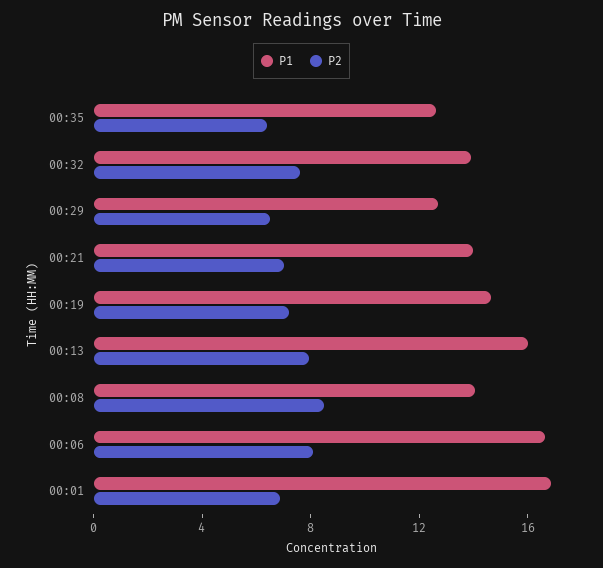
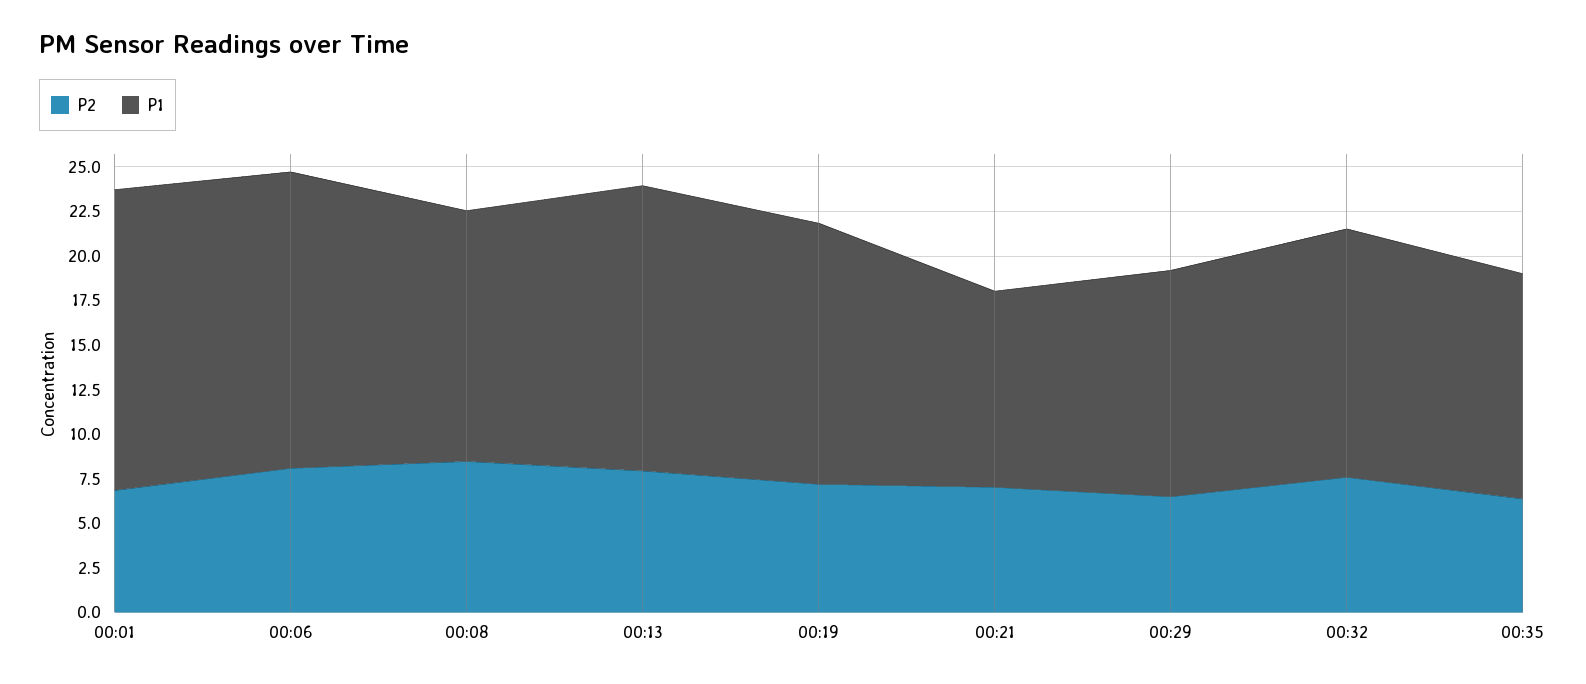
P1, 00:21: 14 -> 11

